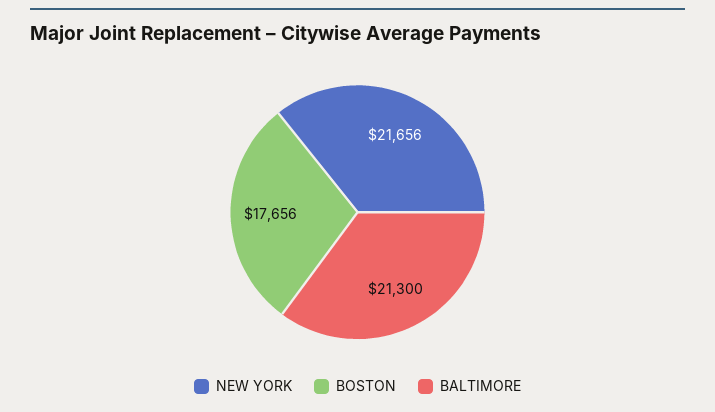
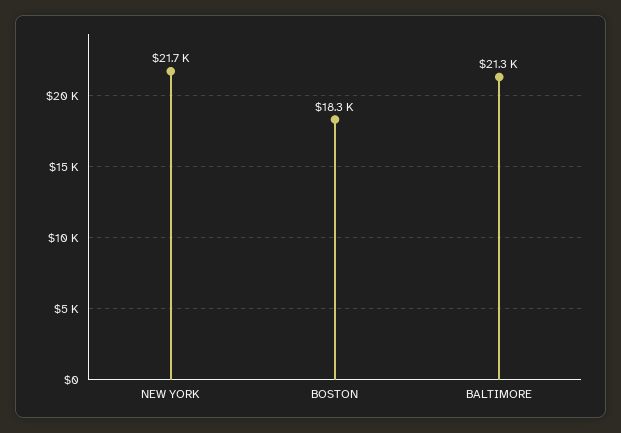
BOSTON: 17656 -> 18300

